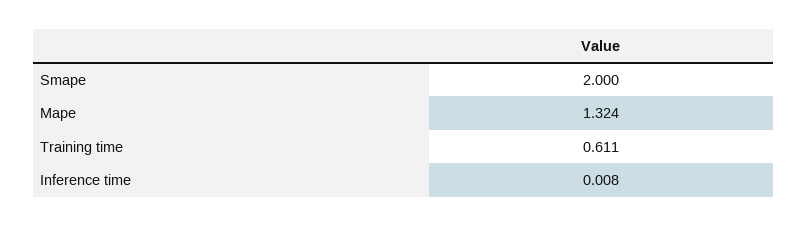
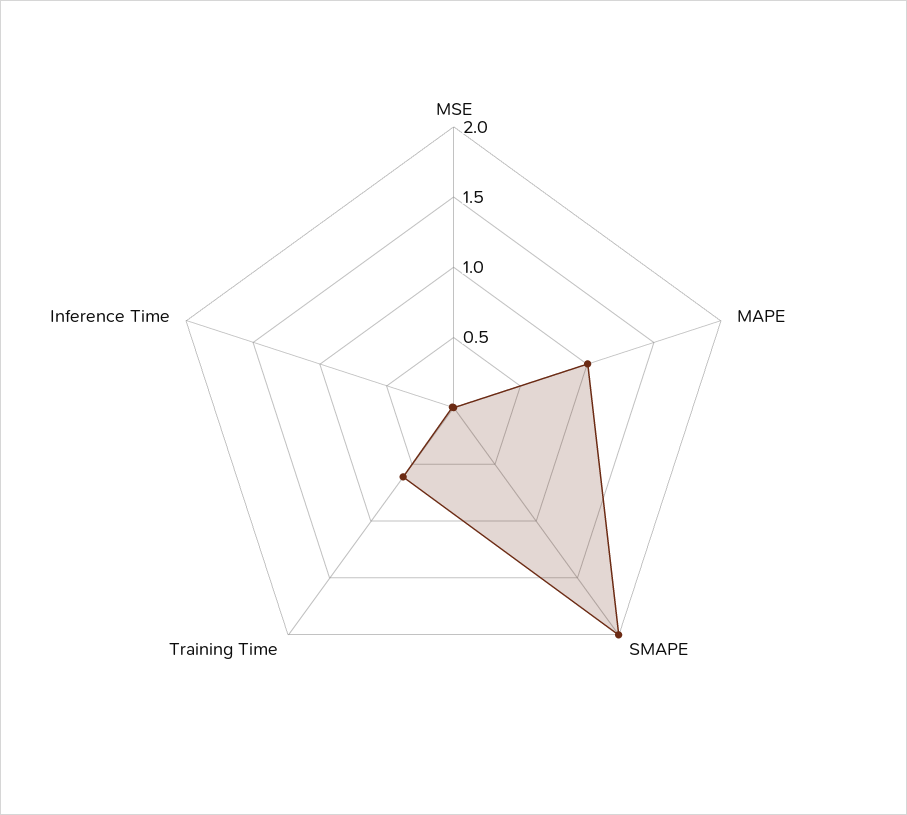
Mape: 1.324 -> 1
MSE: none -> 0

